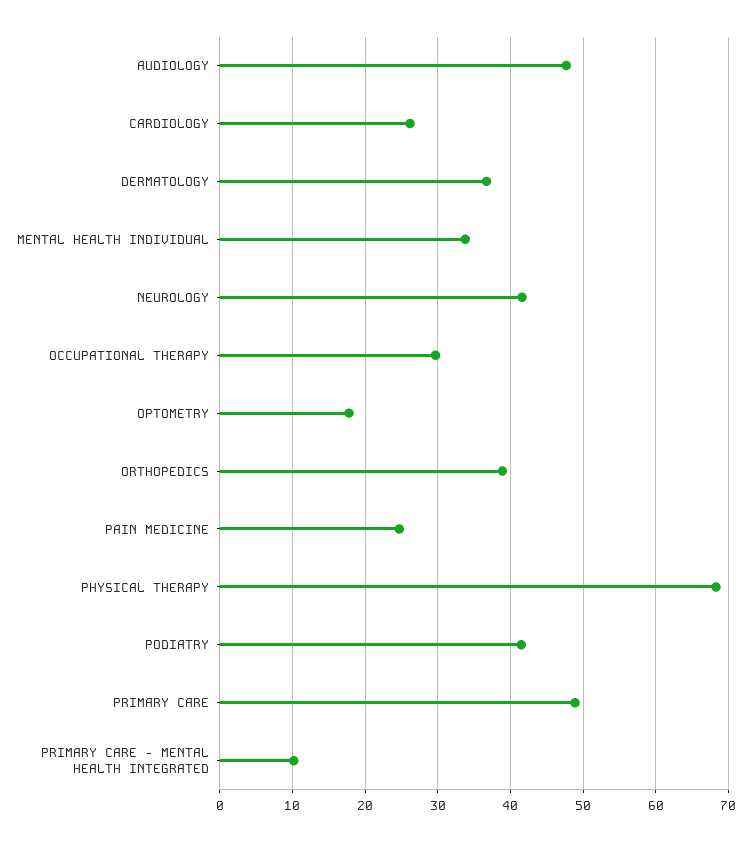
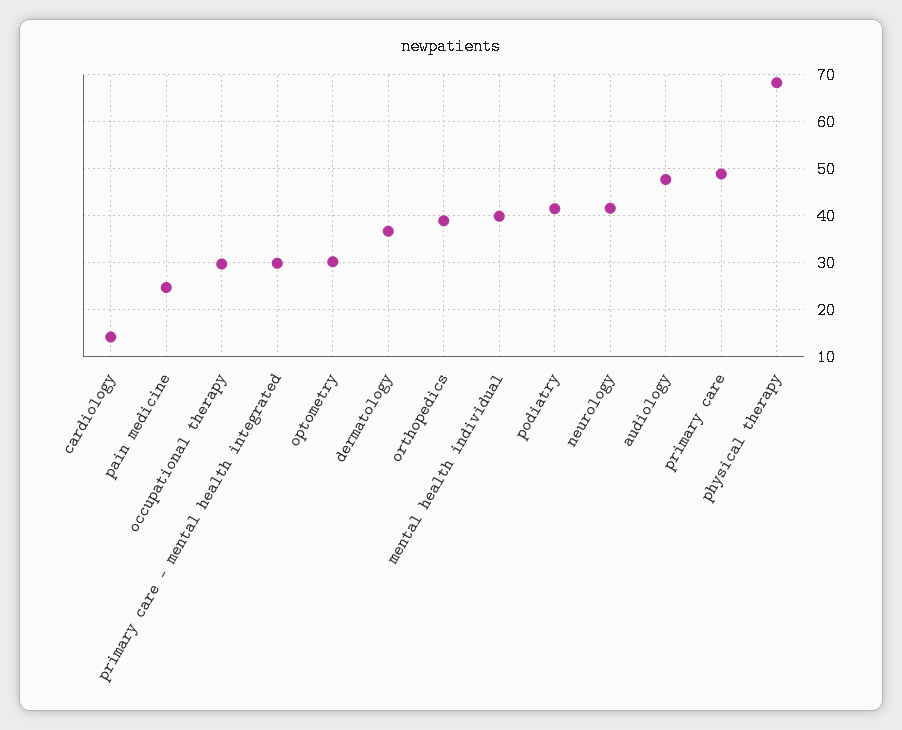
CARDIOLOGY: 26 -> 14
MENTAL HEALTH INDIVIDUAL: 34 -> 40
OPTOMETRY: 18 -> 30
PRIMARY CARE - MENTAL HEALTH INTEGRATED: 10 -> 30

